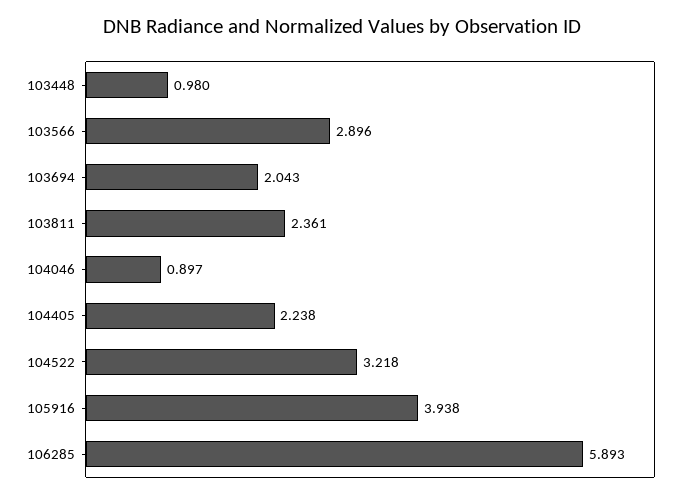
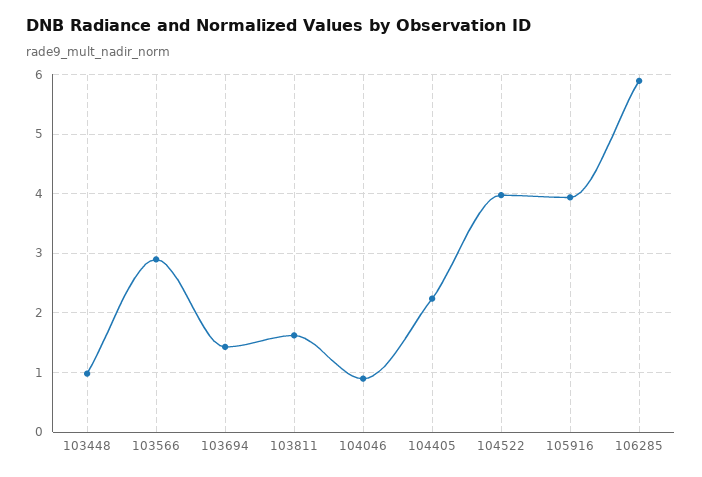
103694: 2.043 -> 1.4
103811: 2.361 -> 1.6
104522: 3.218 -> 4

